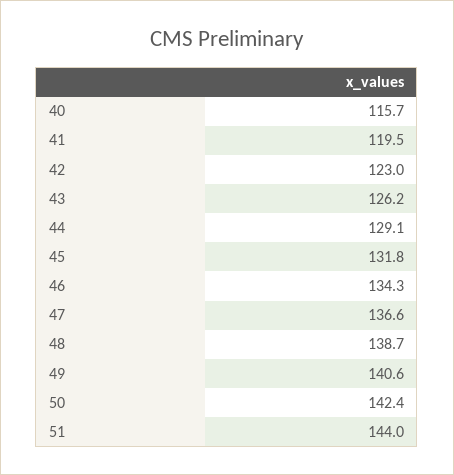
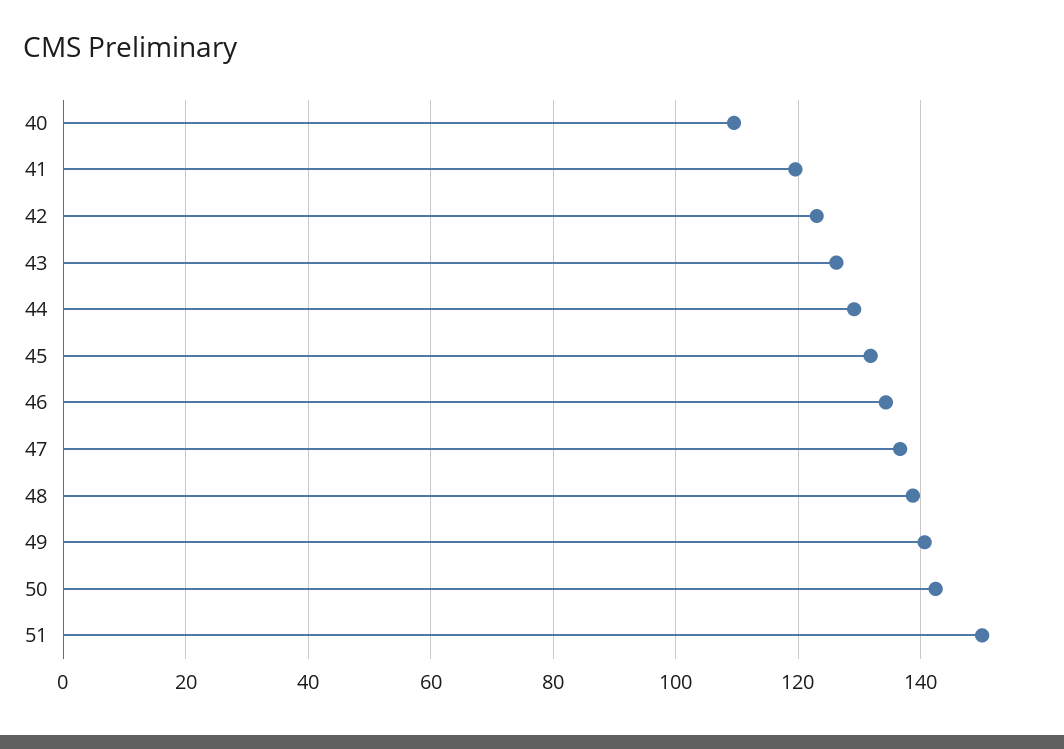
40: 115.7 -> 110
51: 144 -> 150

